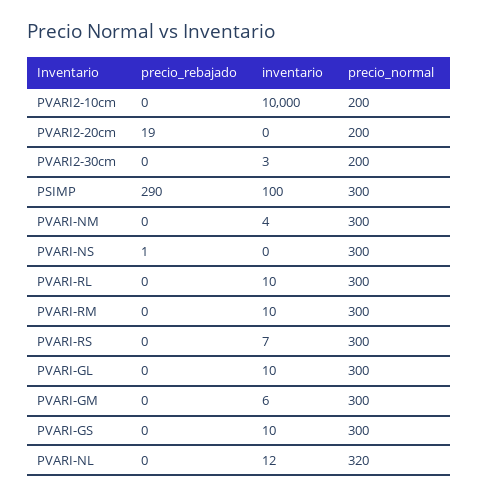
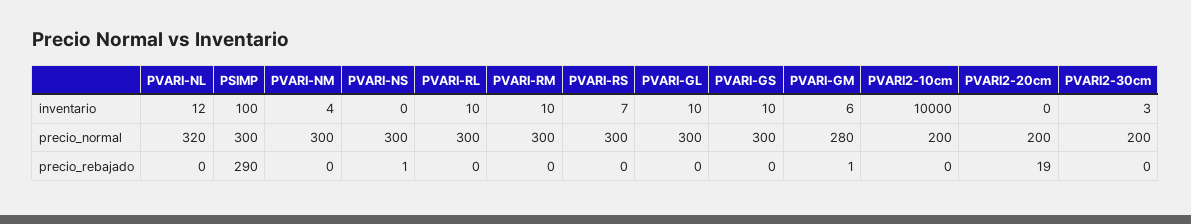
precio_rebajado, PVARI-GM: 0 -> 1
precio_normal, PVARI-GM: 300 -> 280

